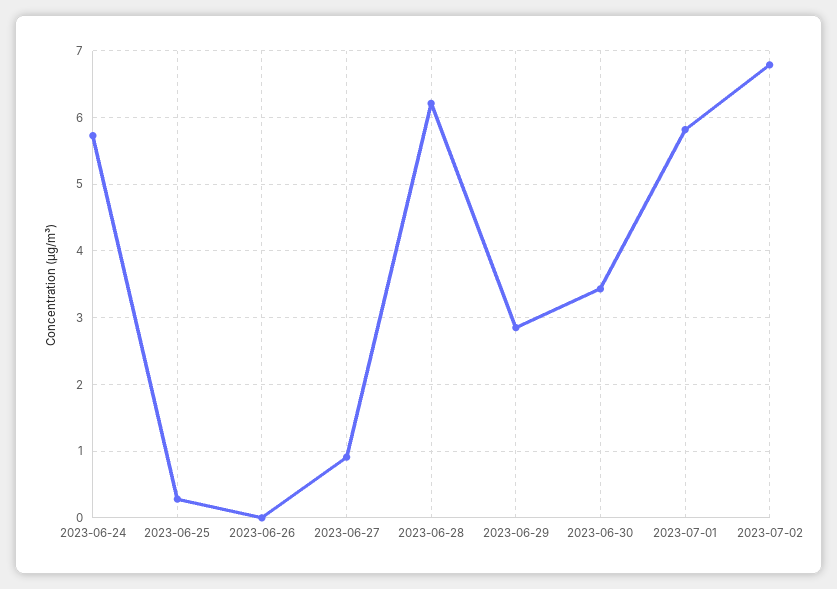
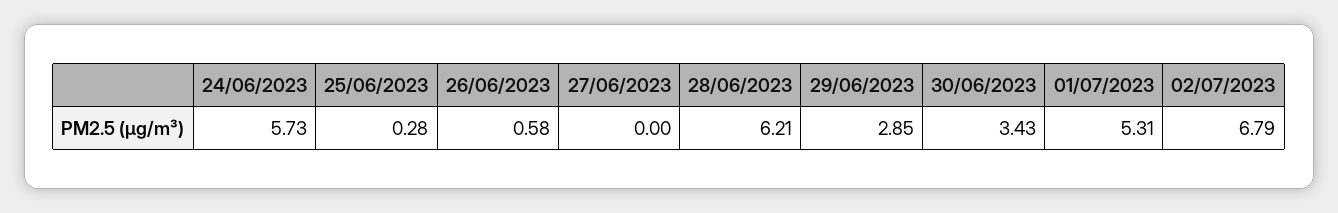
2023-06-26: 0 -> 0.58
2023-06-27: 0.9 -> 0
2023-07-01: 5.8 -> 5.31

